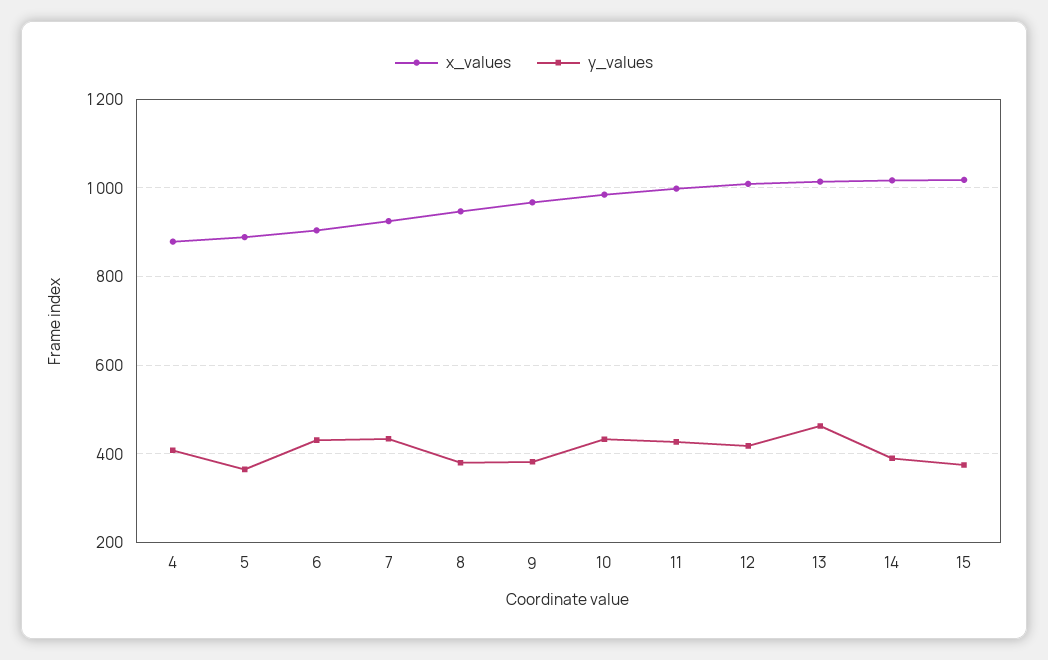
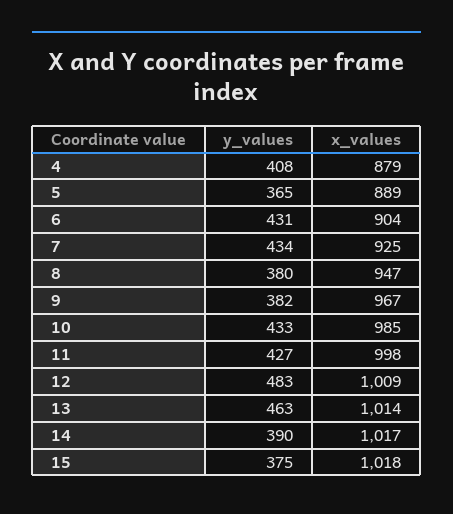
y_values, 12: 420 -> 483

